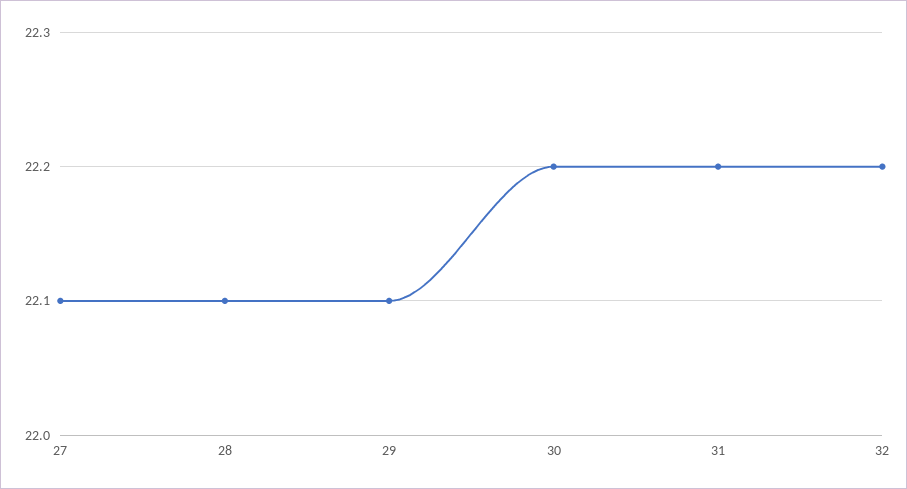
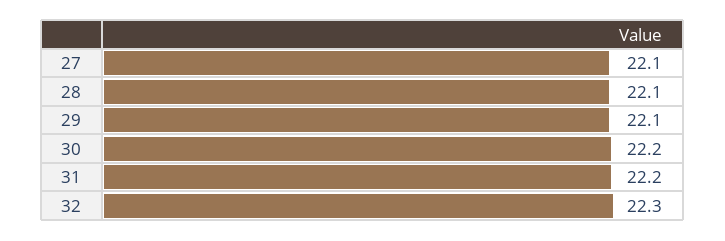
32: 22.2 -> 22.3

